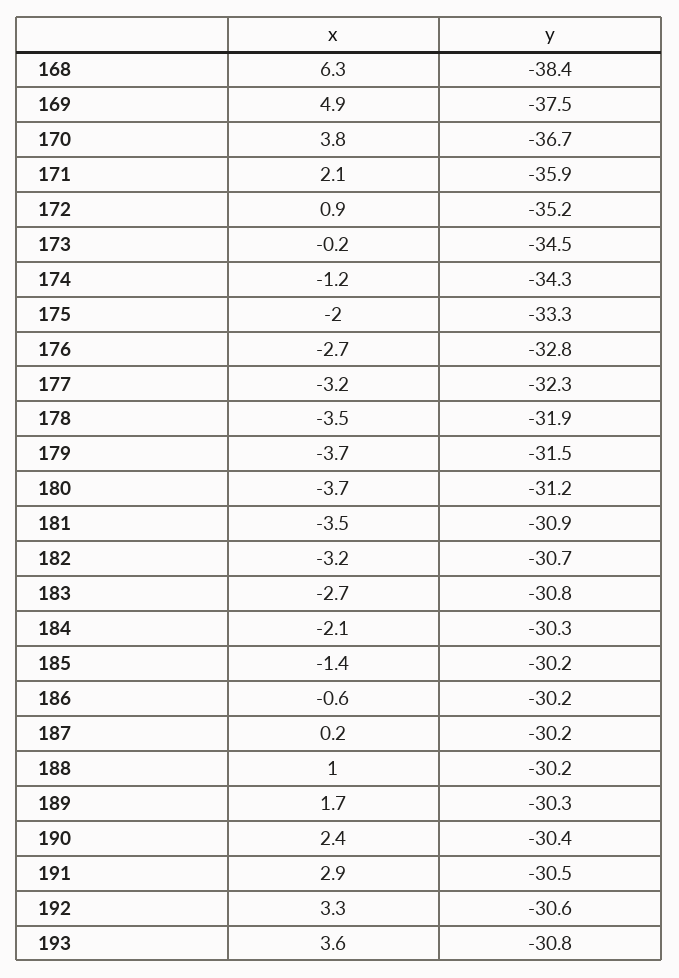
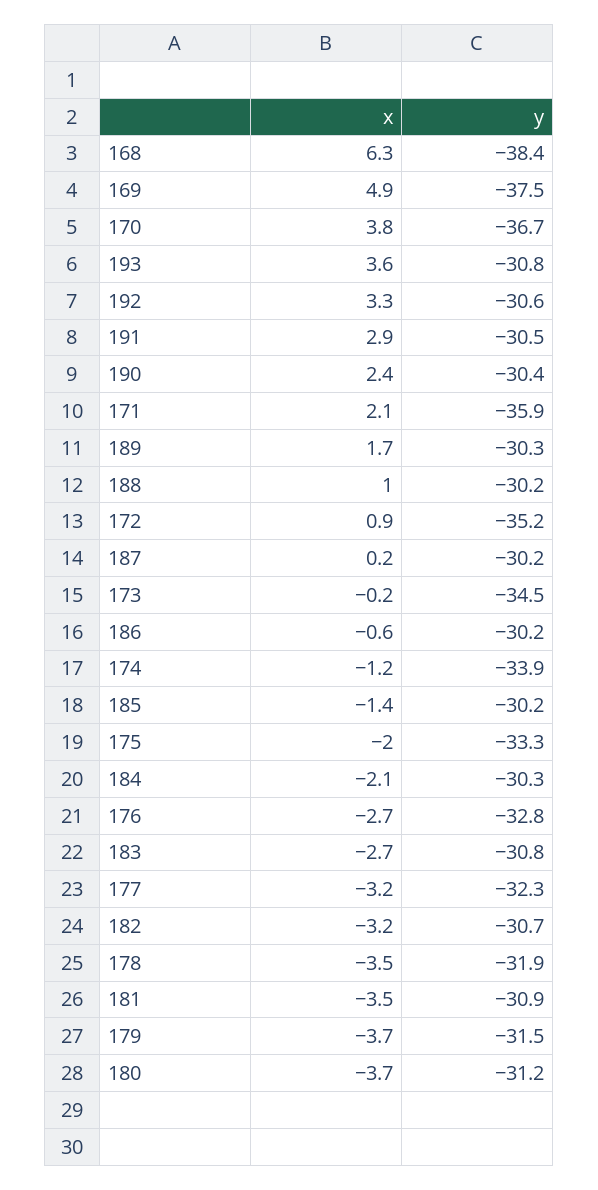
y, 174: -34.3 -> -33.9

